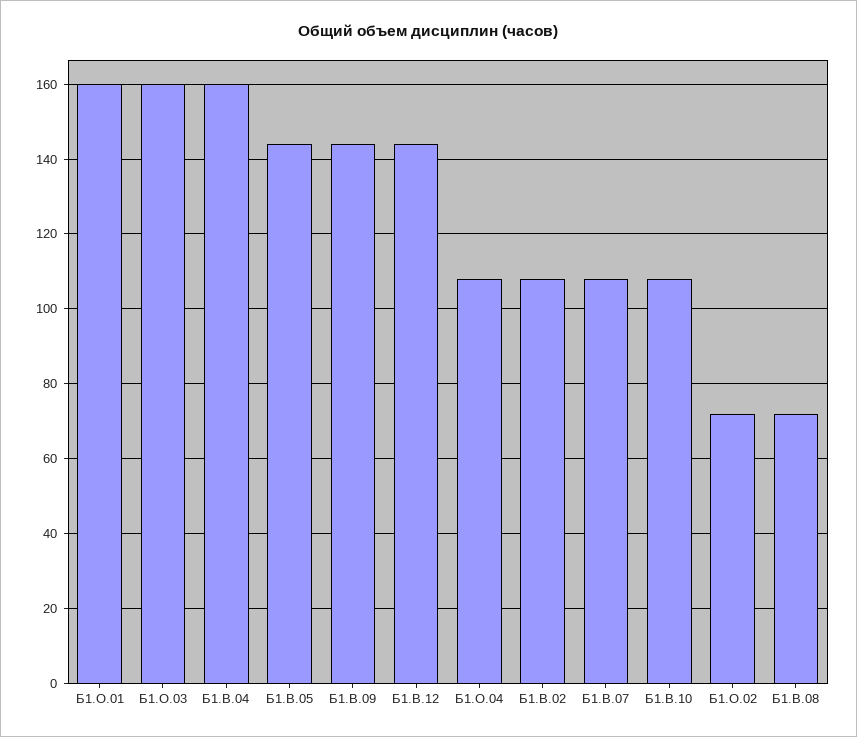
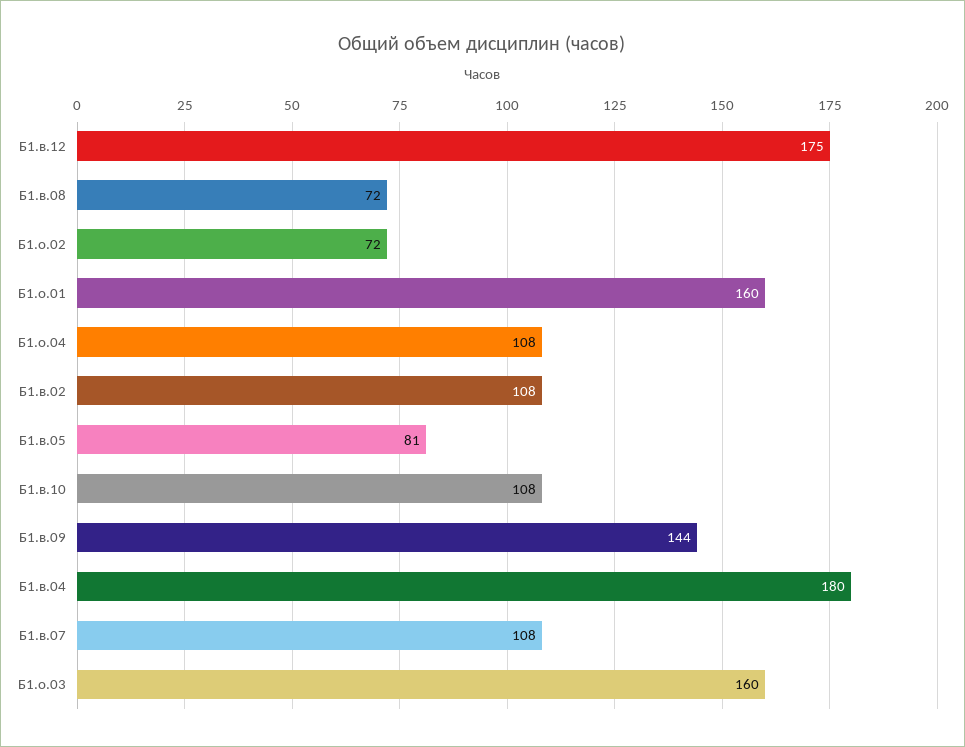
Б1.В.04: 160 -> 180
Б1.В.05: 145 -> 81
Б1.В.12: 145 -> 175

